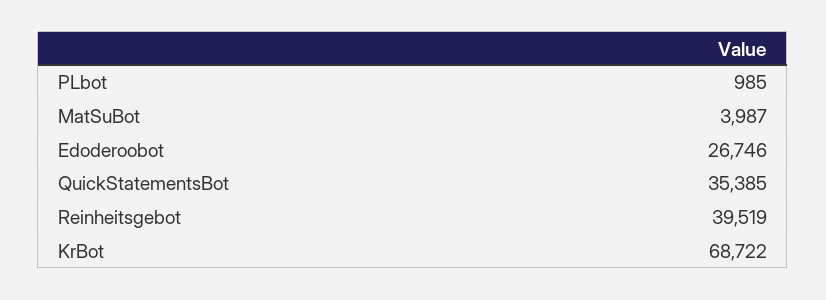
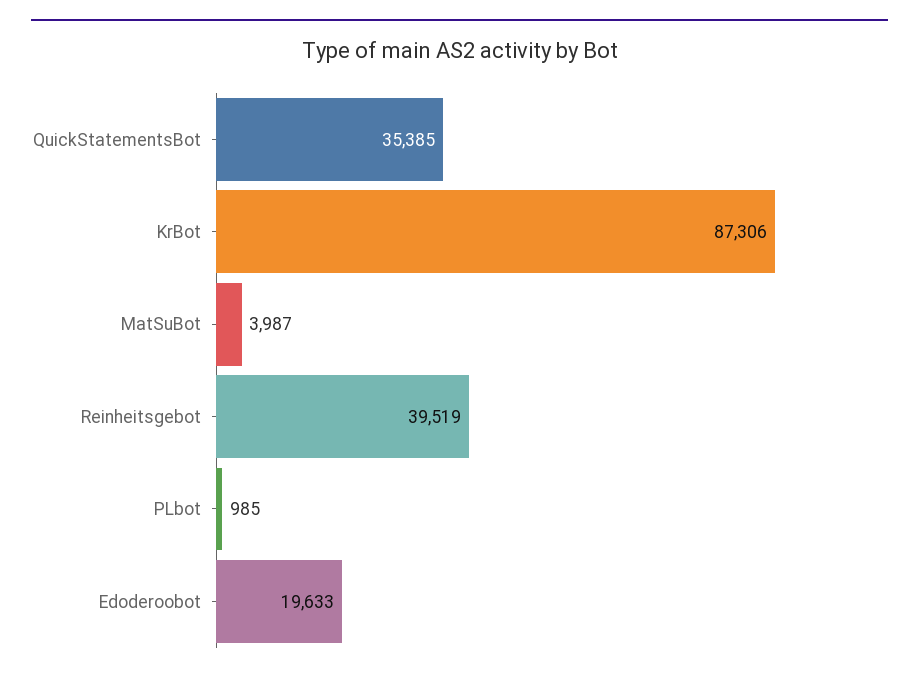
Edoderoobot: 26746 -> 19633
KrBot: 68722 -> 87306

